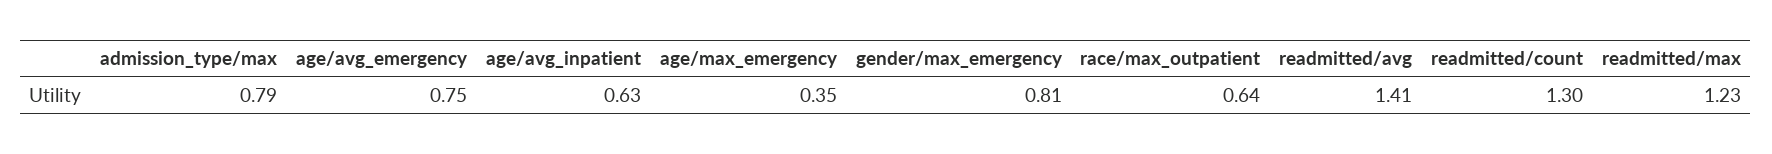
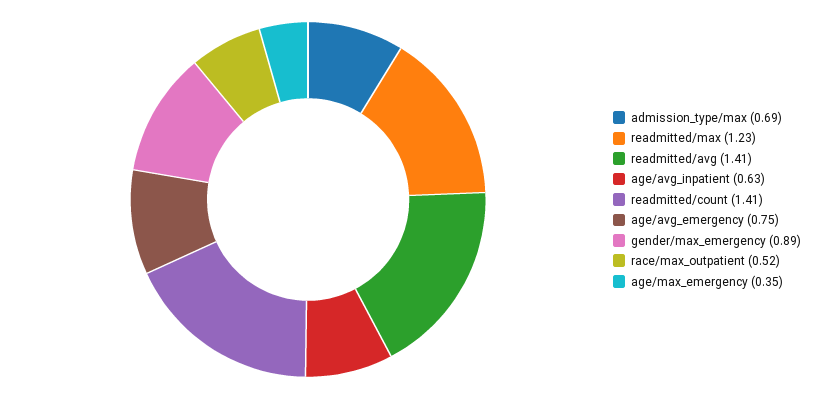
admission_type/max: 0.79 -> 0.69
gender/max_emergency: 0.81 -> 0.89
race/max_outpatient: 0.64 -> 0.52
readmitted/count: 1.3 -> 1.41

